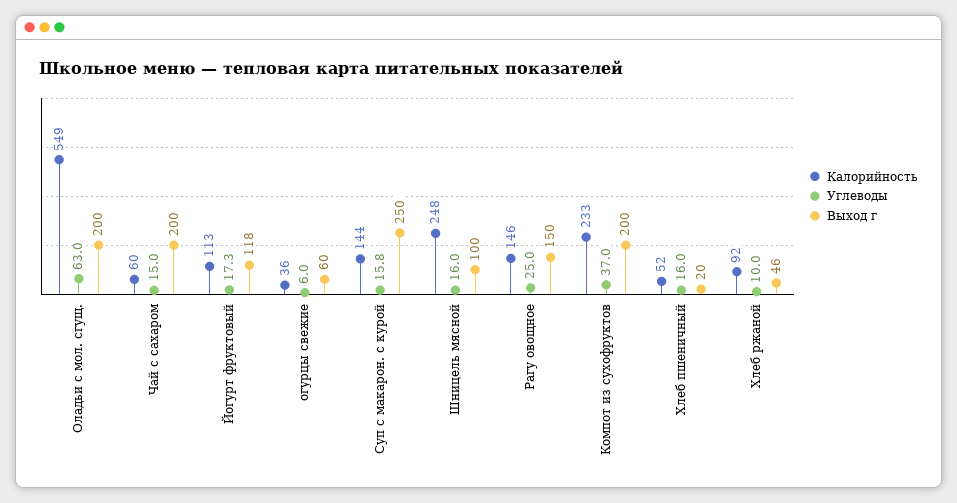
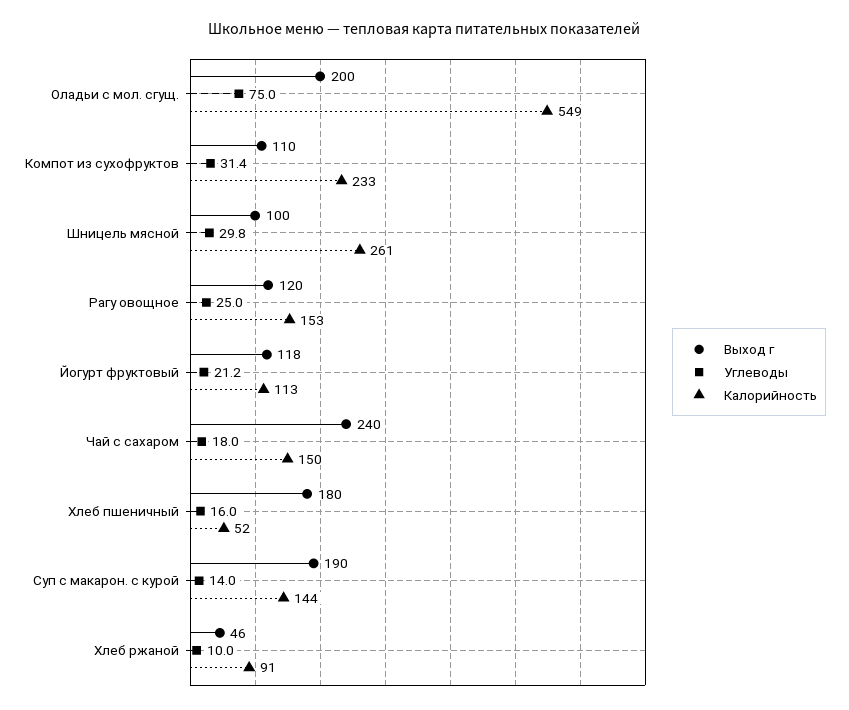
Углеводы, Оладьи с мол. сгущ.: 63 -> 75
Калорийность, Чай с сахаром: 60 -> 150
Углеводы, Чай с сахаром: 15 -> 18
Выход г, Чай с сахаром: 200 -> 240
Углеводы, Йогурт фруктовый: 17.3 -> 21.2
Калорийность, огурцы свежие: 36 -> none
Углеводы, огурцы свежие: 6 -> none
Выход г, огурцы свежие: 60 -> none
Углеводы, Суп с макарон. с курой: 15.8 -> 14
Выход г, Суп с макарон. с курой: 250 -> 190
Калорийность, Шницель мясной: 248 -> 261
Углеводы, Шницель мясной: 16 -> 29.8
Калорийность, Рагу овощное: 146 -> 153
Выход г, Рагу овощное: 150 -> 120
Углеводы, Компот из сухофруктов: 37 -> 31.4
Выход г, Компот из сухофруктов: 200 -> 110
Выход г, Хлеб пшеничный: 20 -> 180
Калорийность, Хлеб ржаной: 92 -> 91

